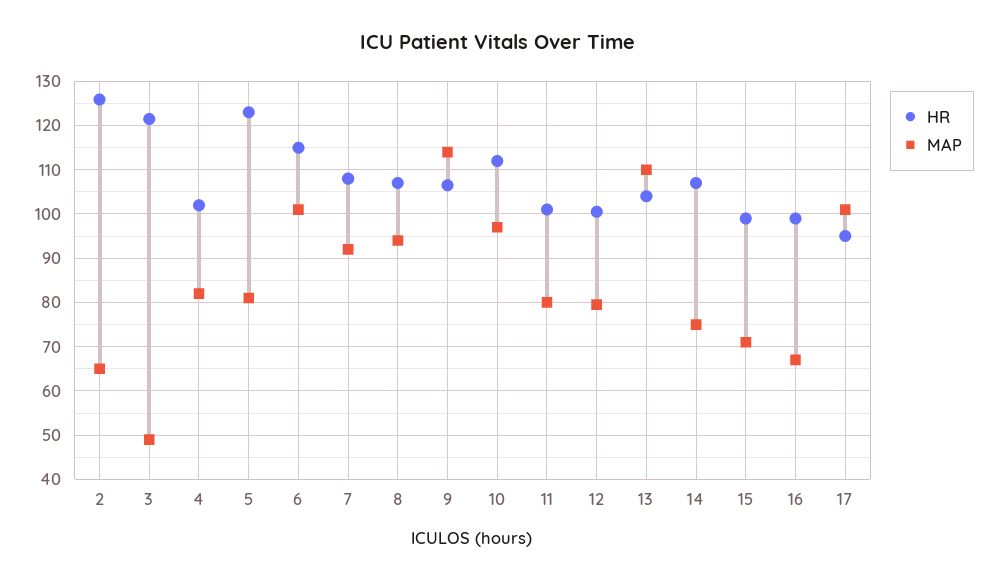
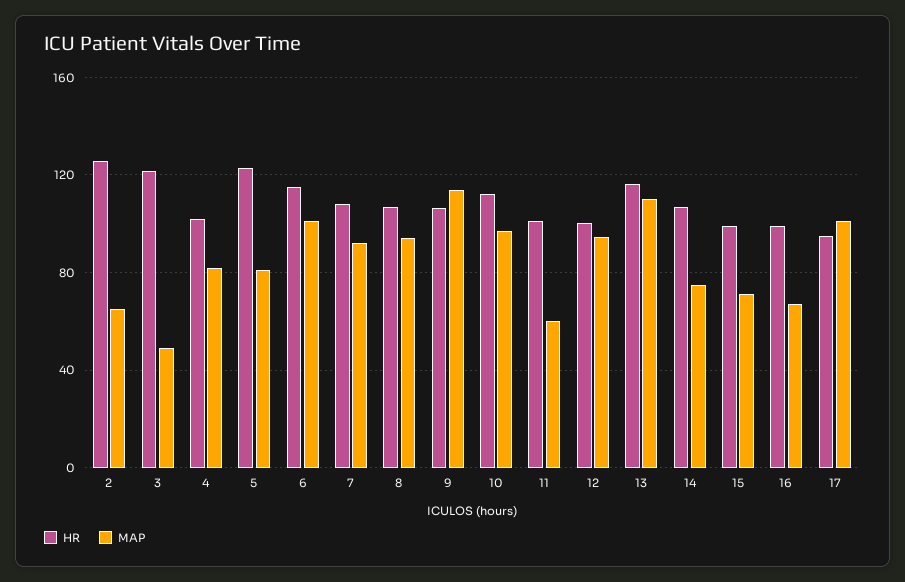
MAP, 11: 80 -> 60
MAP, 12: 80 -> 95
HR, 13: 104 -> 115

